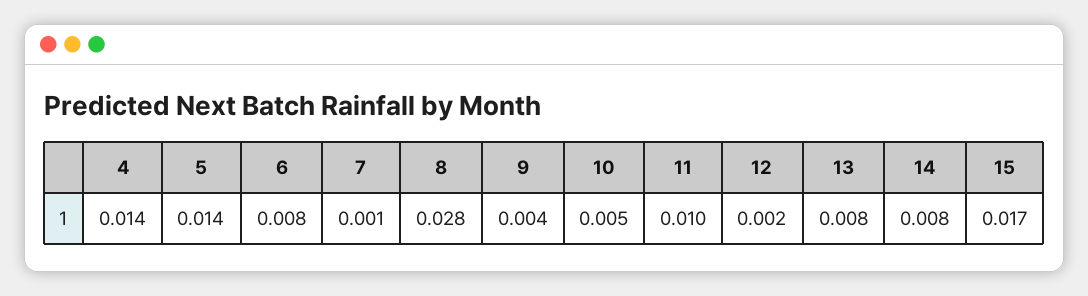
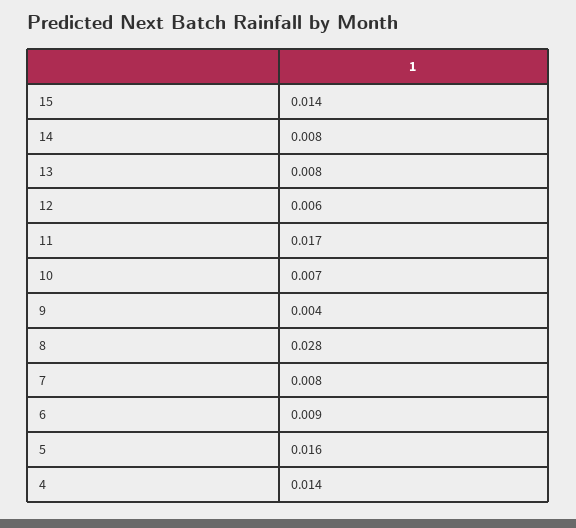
5: 0.014 -> 0.016
6: 0.008 -> 0.009
7: 0.001 -> 0.008
10: 0.005 -> 0.007
11: 0.01 -> 0.017
12: 0.002 -> 0.006
15: 0.017 -> 0.014

